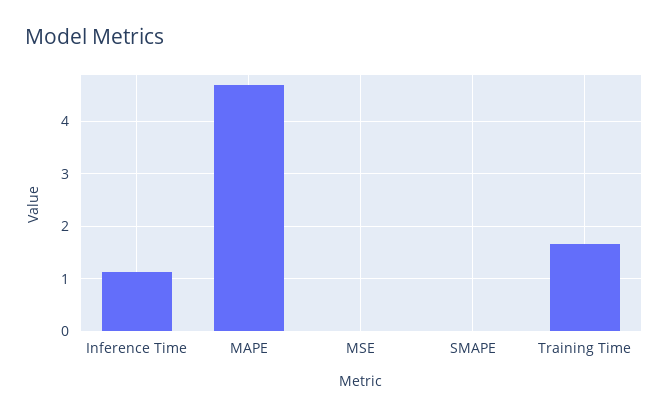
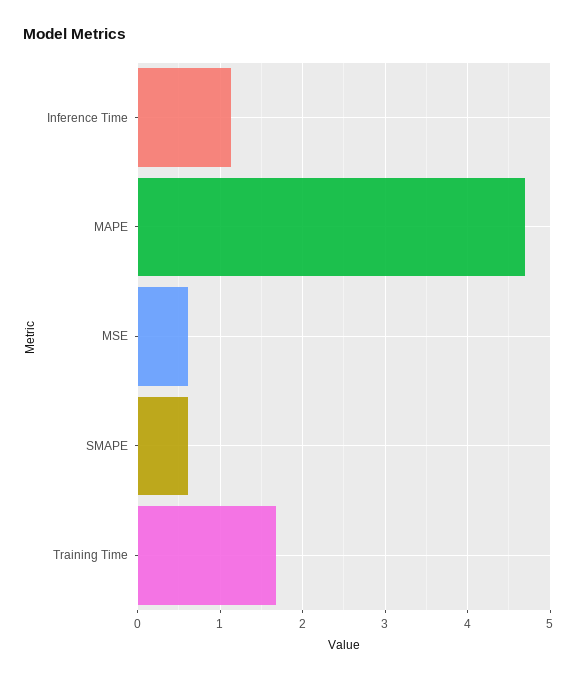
MSE: 0 -> 0.6
SMAPE: 0 -> 0.6

